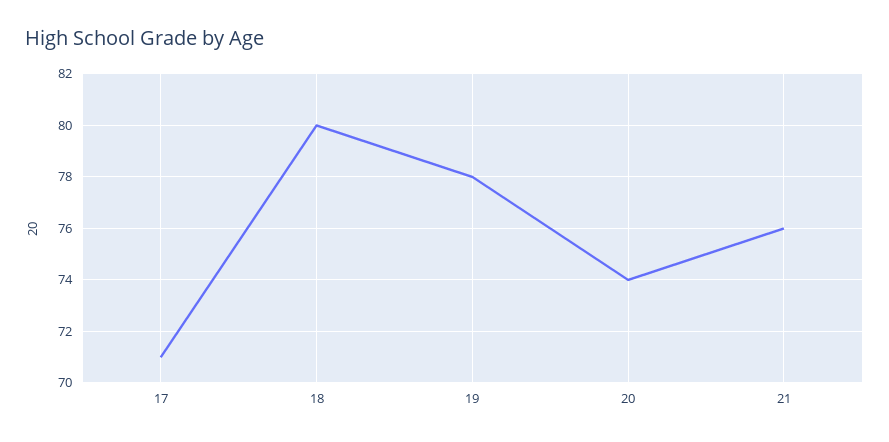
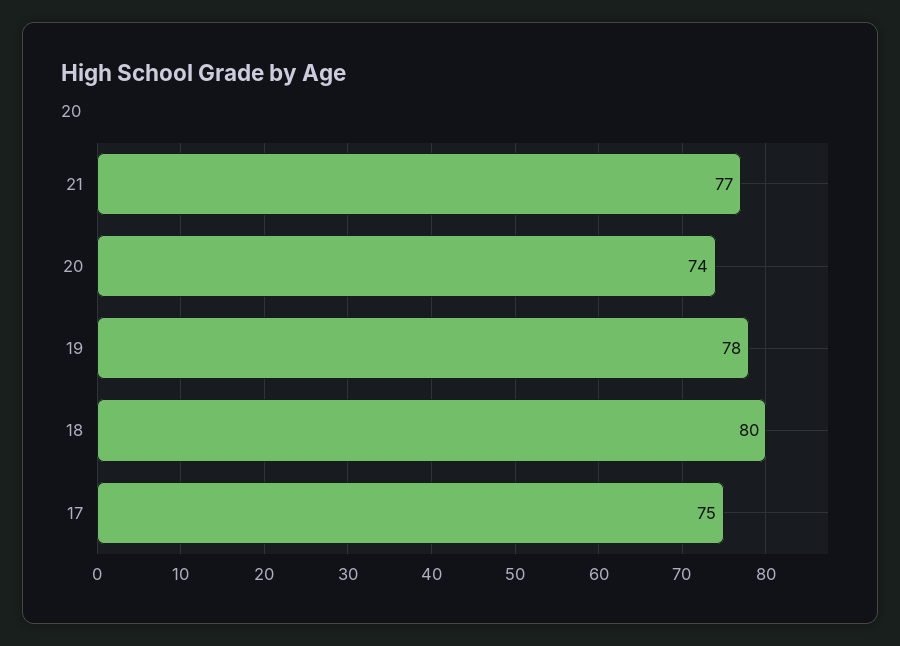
17: 71 -> 75
21: 76 -> 77

